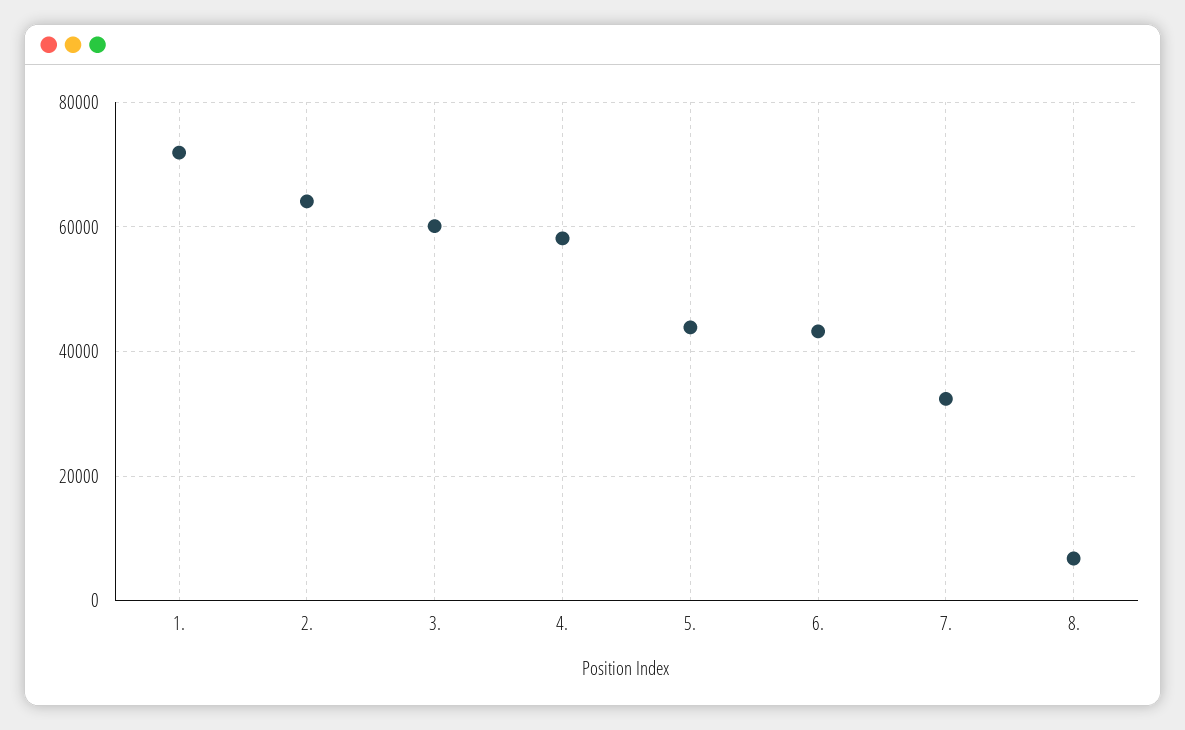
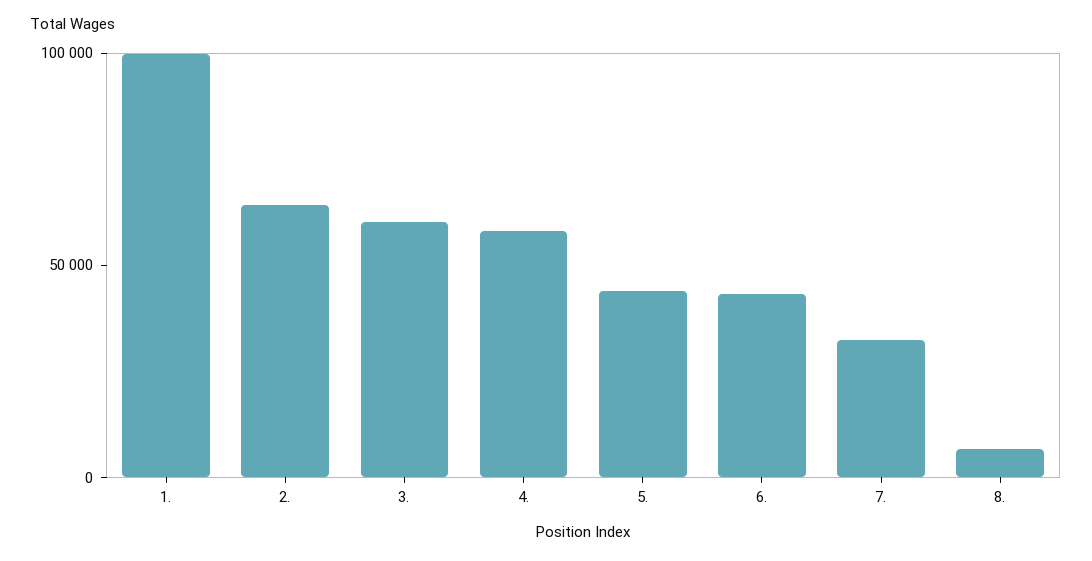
1.: 72000 -> 100000

